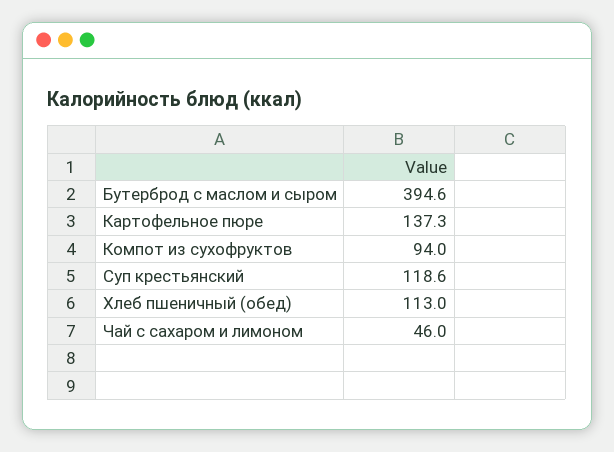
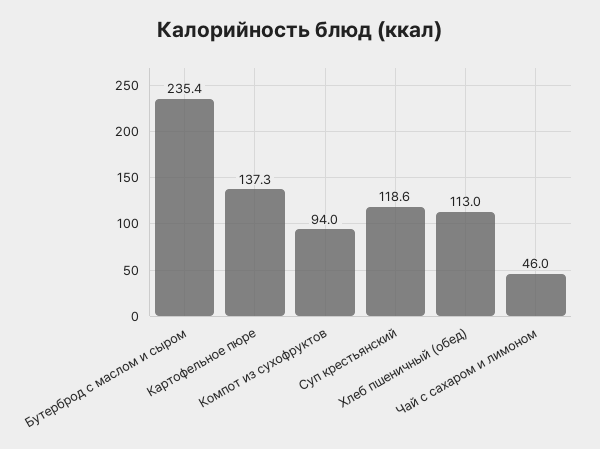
Бутерброд с маслом и сыром: 394.6 -> 235.4

